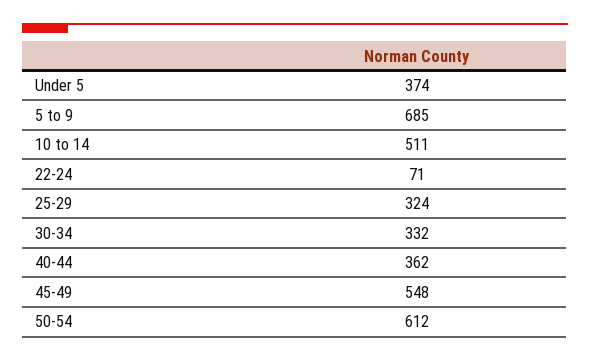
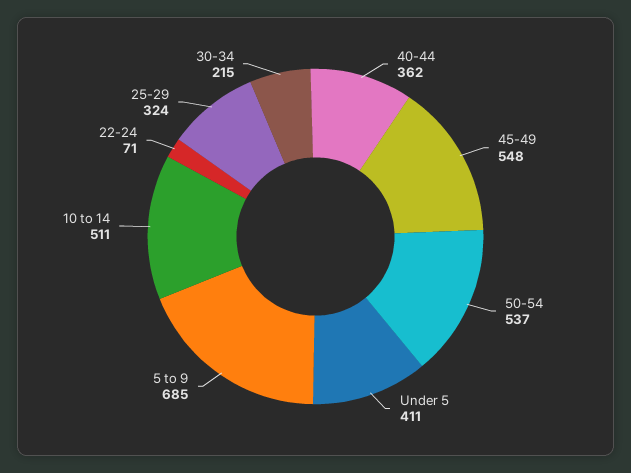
Under 5: 374 -> 411
30-34: 332 -> 215
50-54: 612 -> 537

